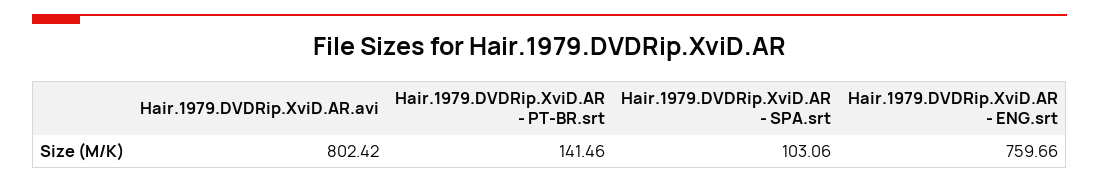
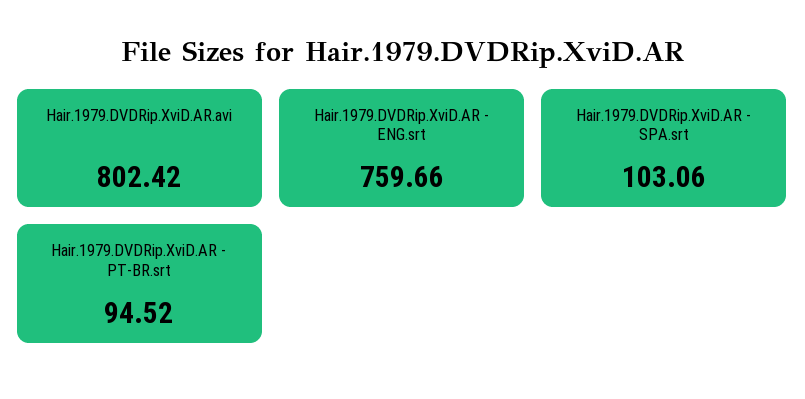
Hair.1979.DVDRip.XviD.AR - PT-BR.srt: 141.46 -> 94.52

